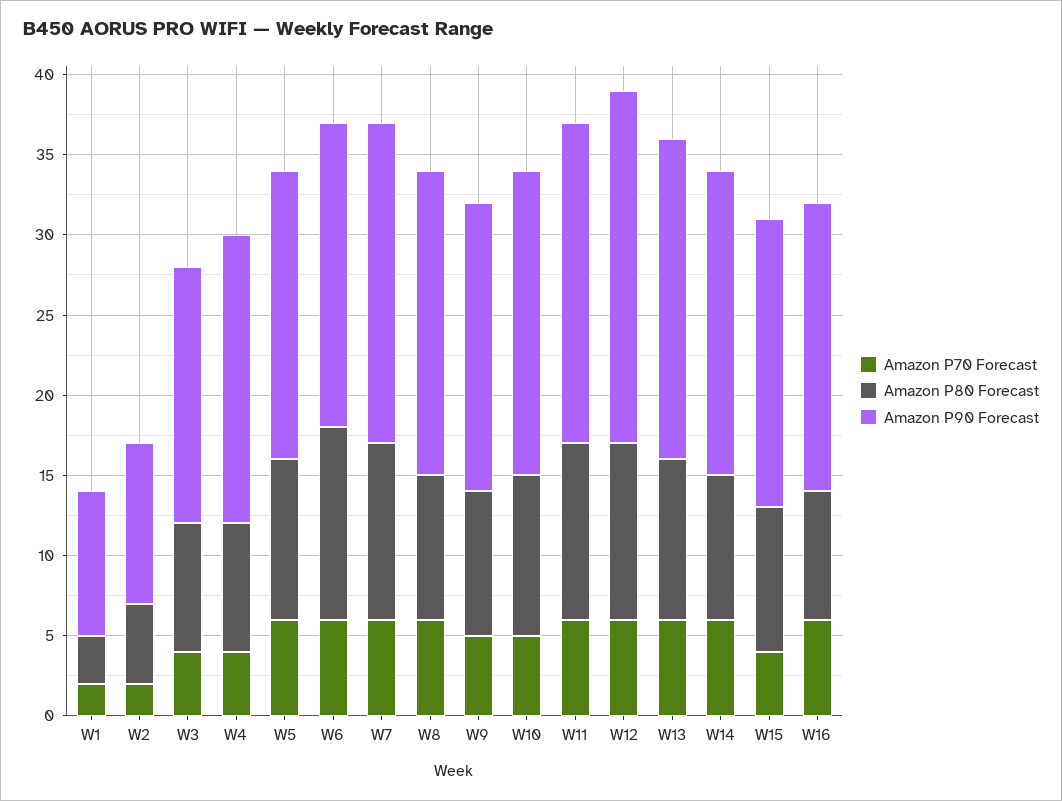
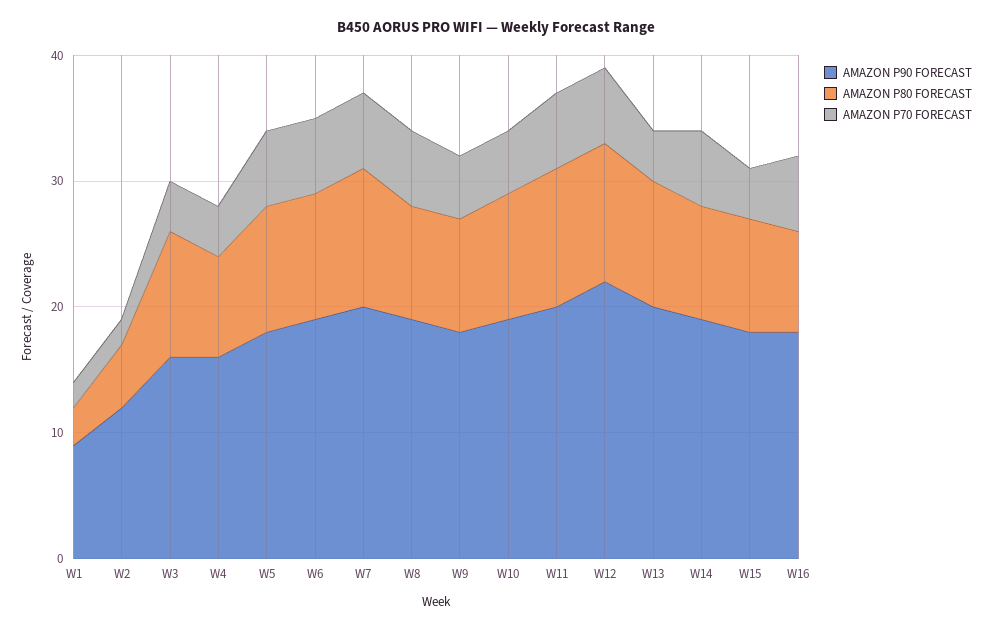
Amazon P90 Forecast, W2: 10 -> 12
Amazon P80 Forecast, W3: 8 -> 10
Amazon P90 Forecast, W4: 18 -> 16
Amazon P80 Forecast, W6: 12 -> 10
Amazon P70 Forecast, W13: 6 -> 4

